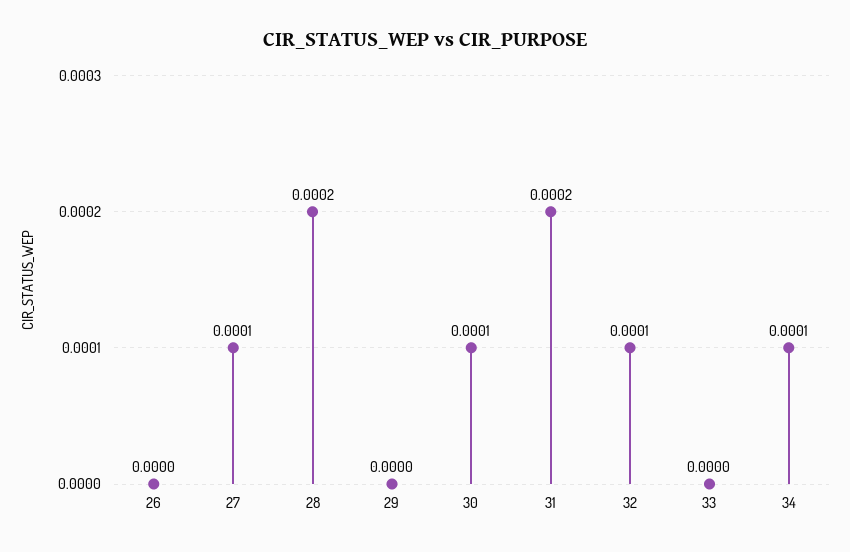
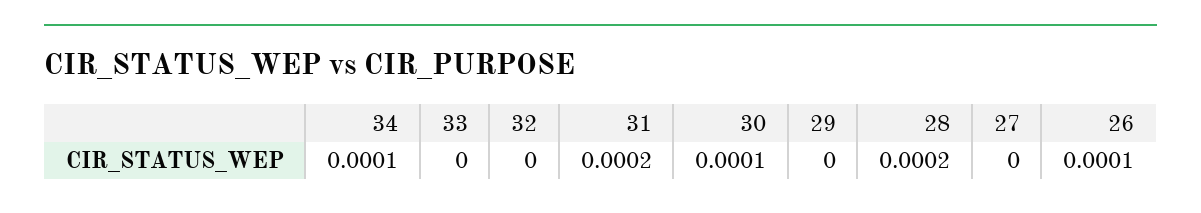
26: 0 -> 0.0001
27: 0.0001 -> 0
32: 0.0001 -> 0

